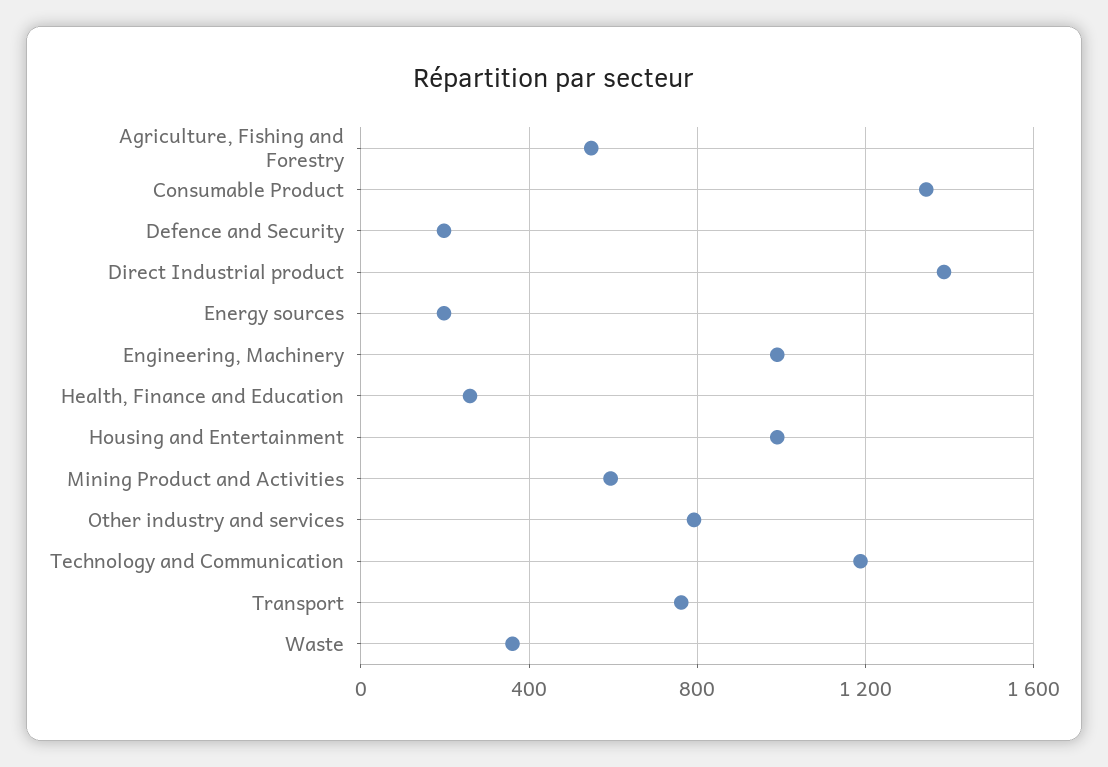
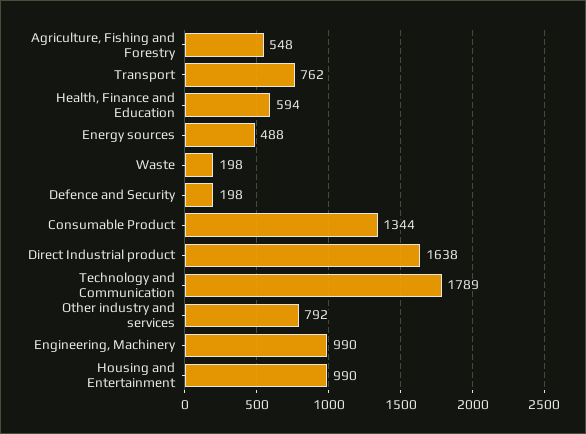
Direct Industrial product: 1400 -> 1638
Energy sources: 200 -> 488
Health, Finance and Education: 250 -> 594
Mining Product and Activities: 600 -> none
Technology and Communication: 1200 -> 1789
Waste: 350 -> 198

